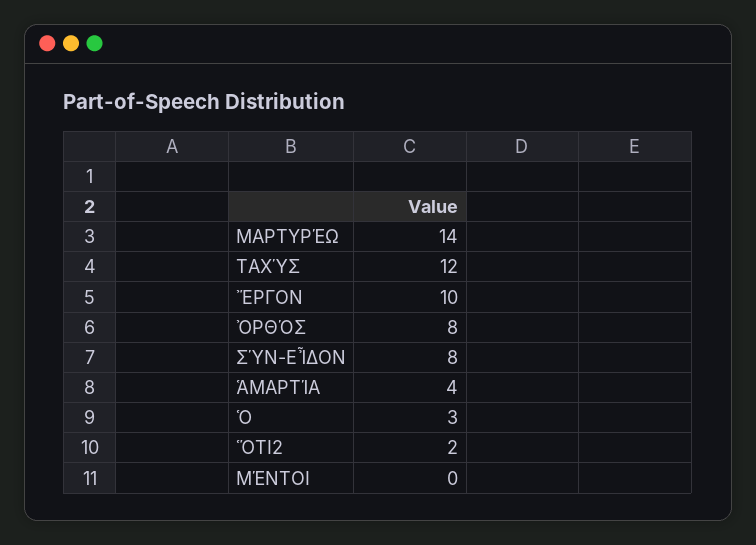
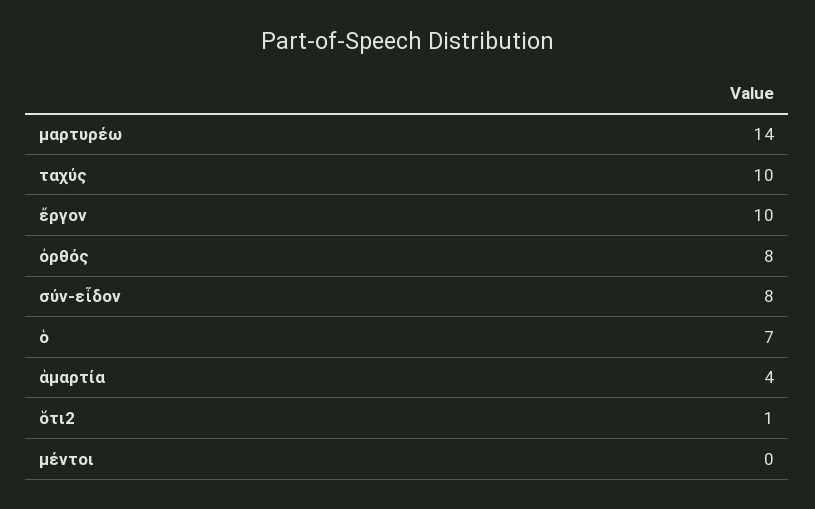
ΤΑΧΎΣ: 12 -> 10
Ὁ: 3 -> 7
ὍΤΙ2: 2 -> 1

